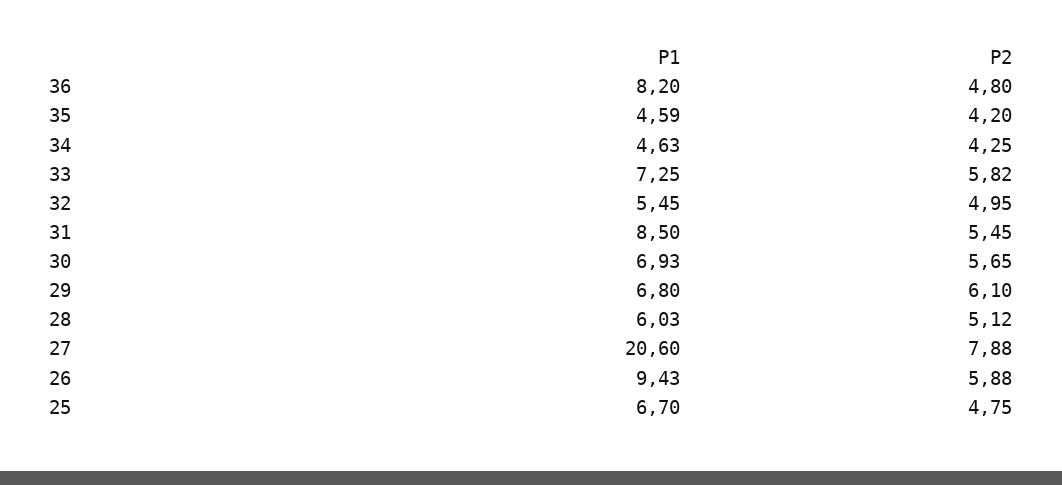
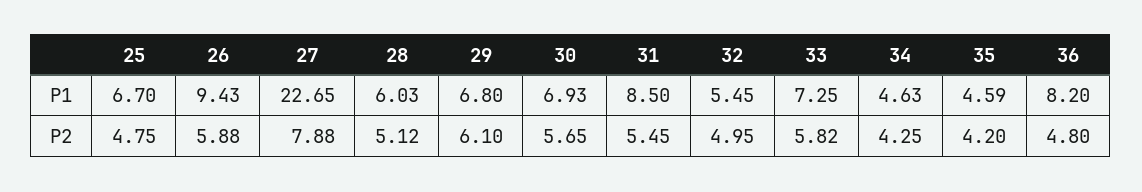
P1, 27: 20.6 -> 22.65

